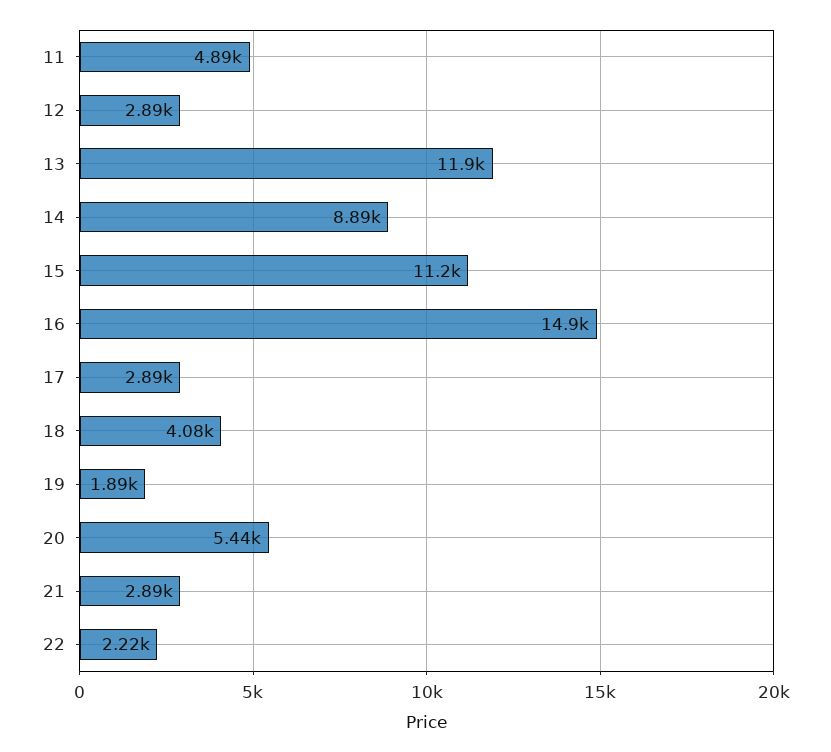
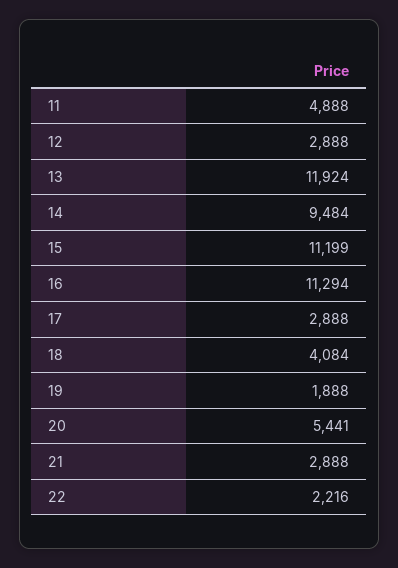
14: 8890 -> 9484
16: 14900 -> 11294

